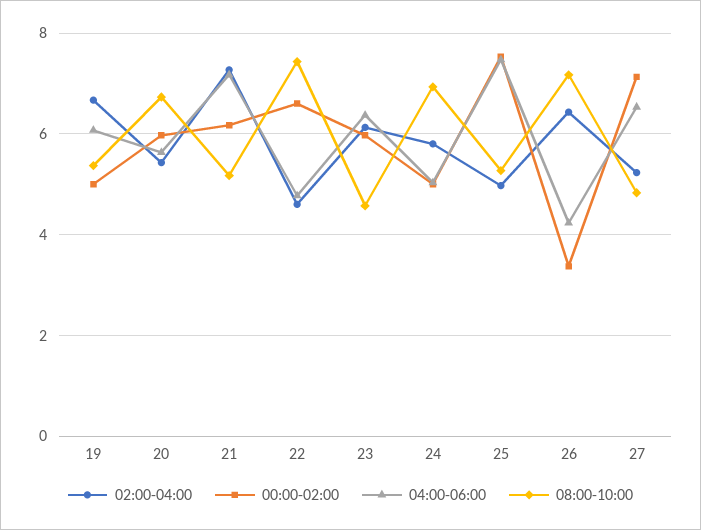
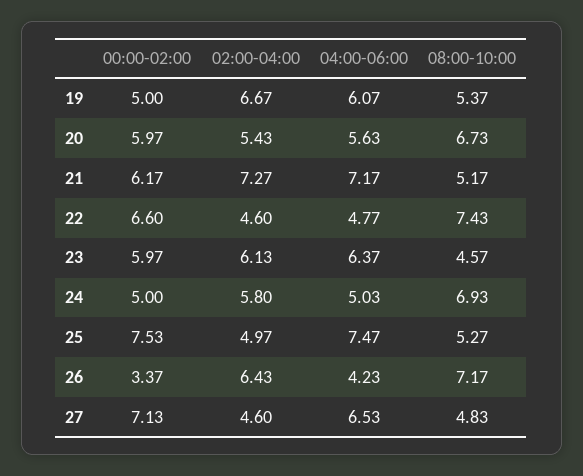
02:00-04:00, 27: 5.2 -> 4.6

